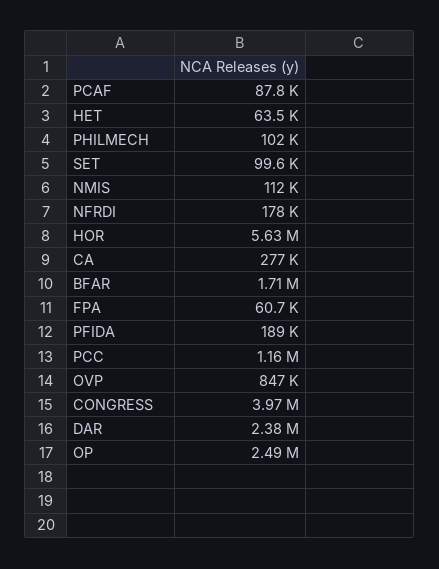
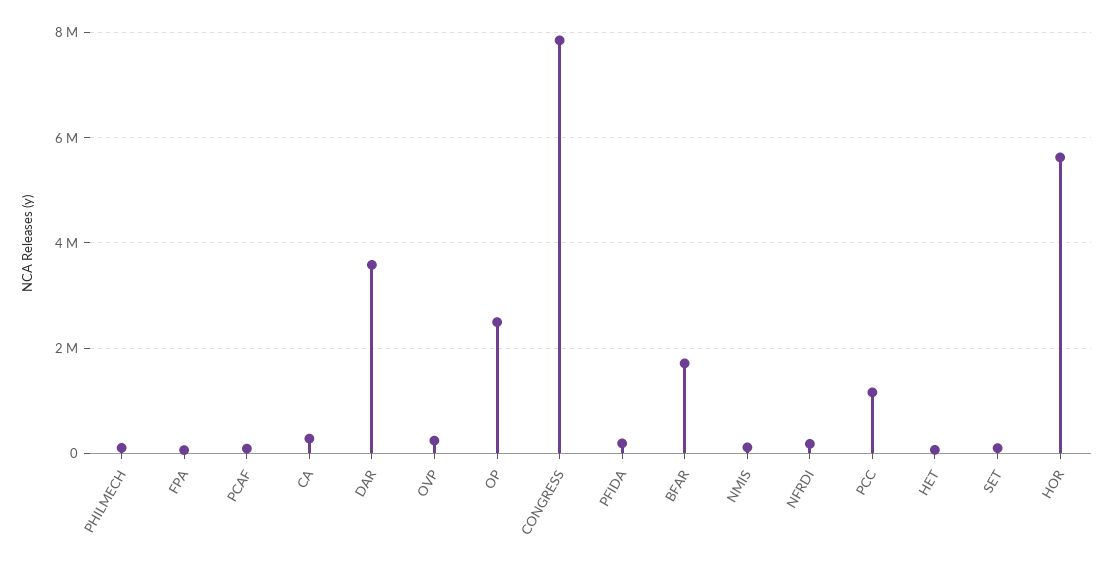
OVP: 847000 -> 200000
CONGRESS: 3970000 -> 7800000
DAR: 2380000 -> 3600000

